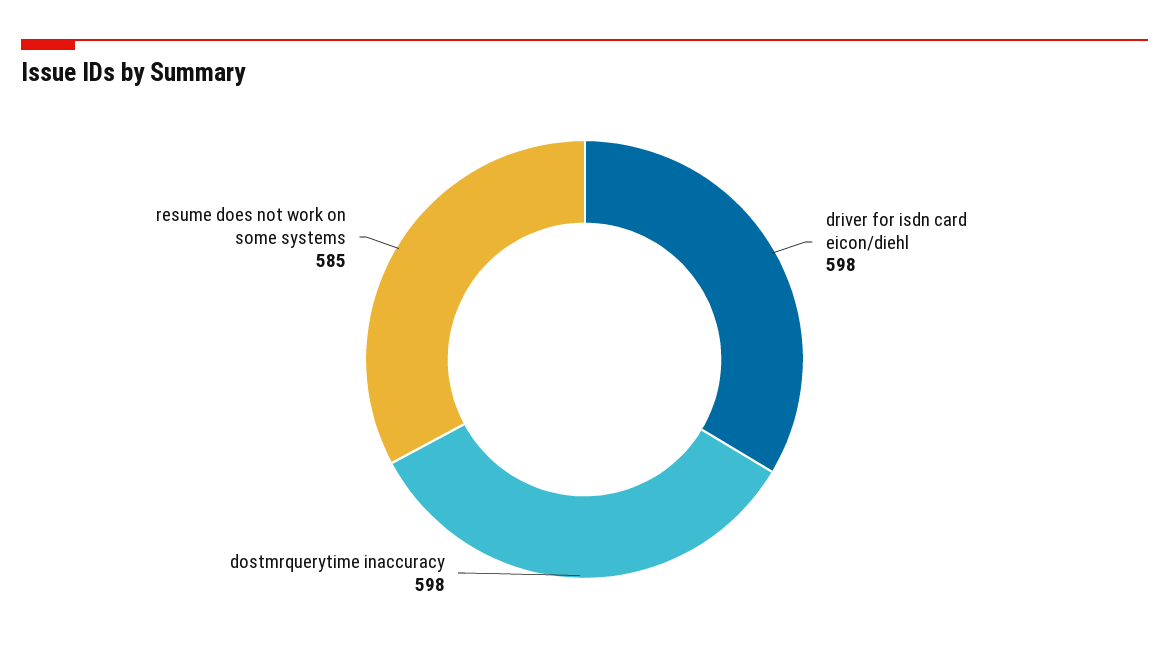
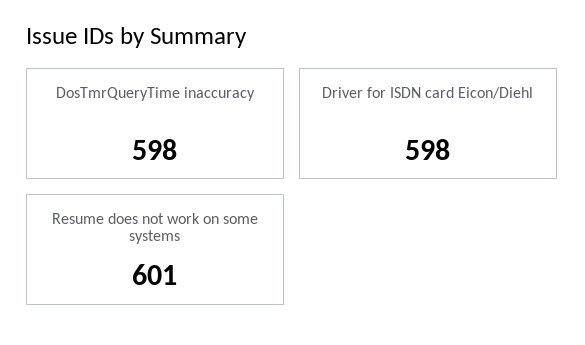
resume does not work on some systems: 585 -> 601

